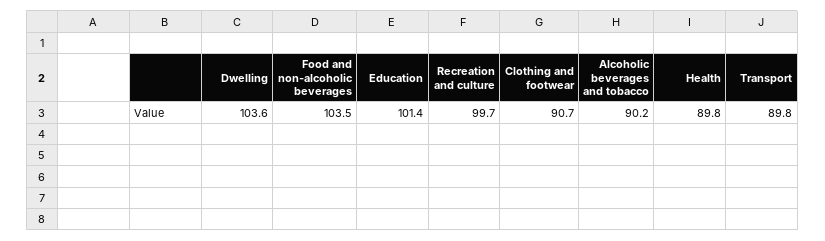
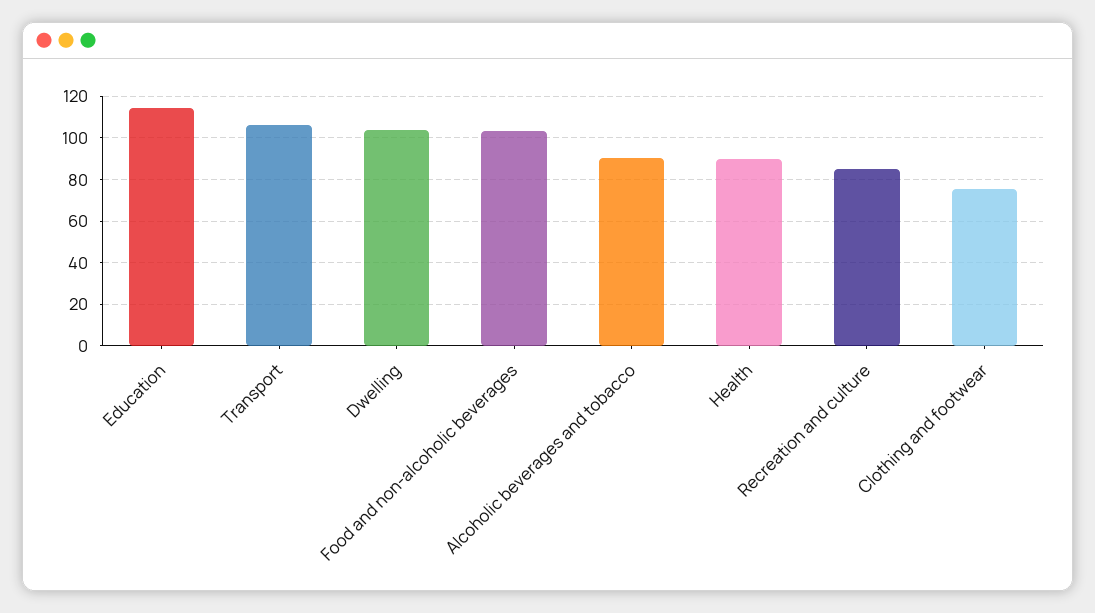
Education: 101.4 -> 115
Recreation and culture: 99.7 -> 85
Clothing and footwear: 90.7 -> 75
Transport: 89.8 -> 105

